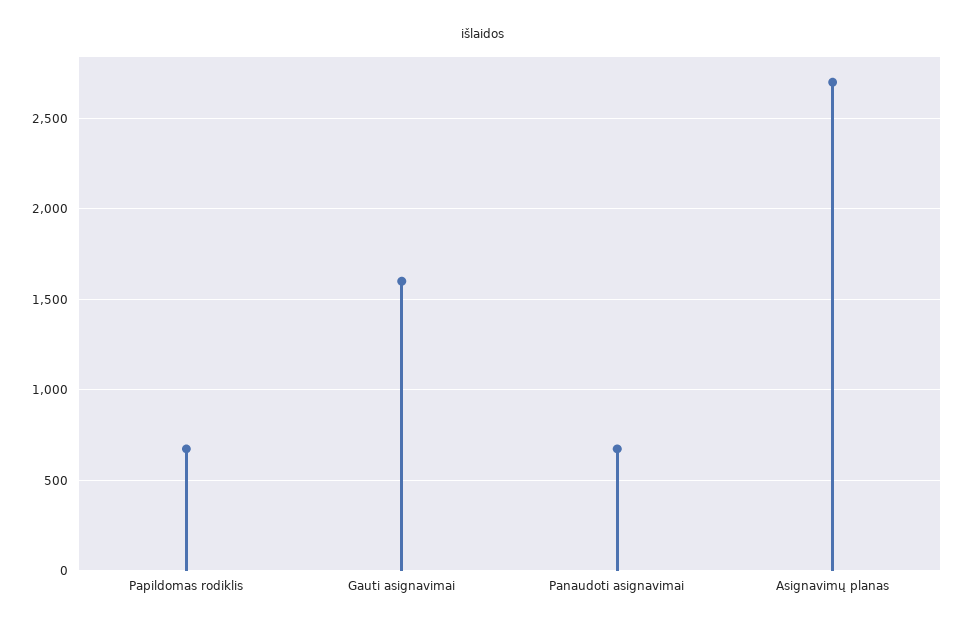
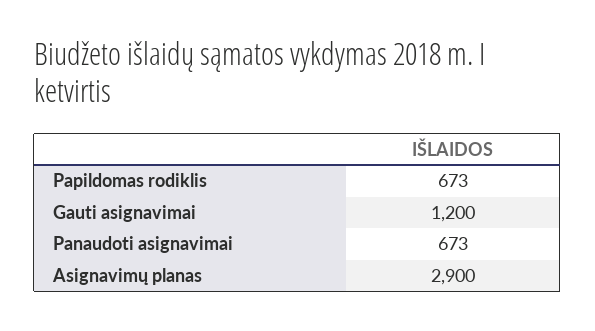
Gauti asignavimai: 1600 -> 1200
Asignavimų planas: 2700 -> 2900

